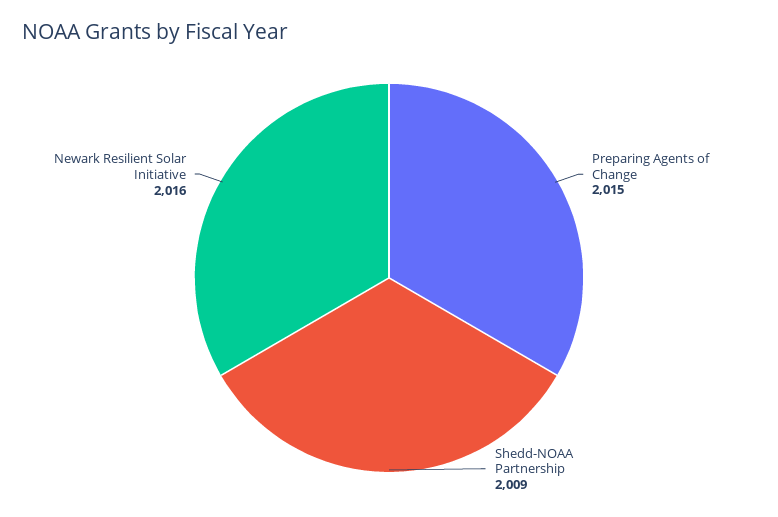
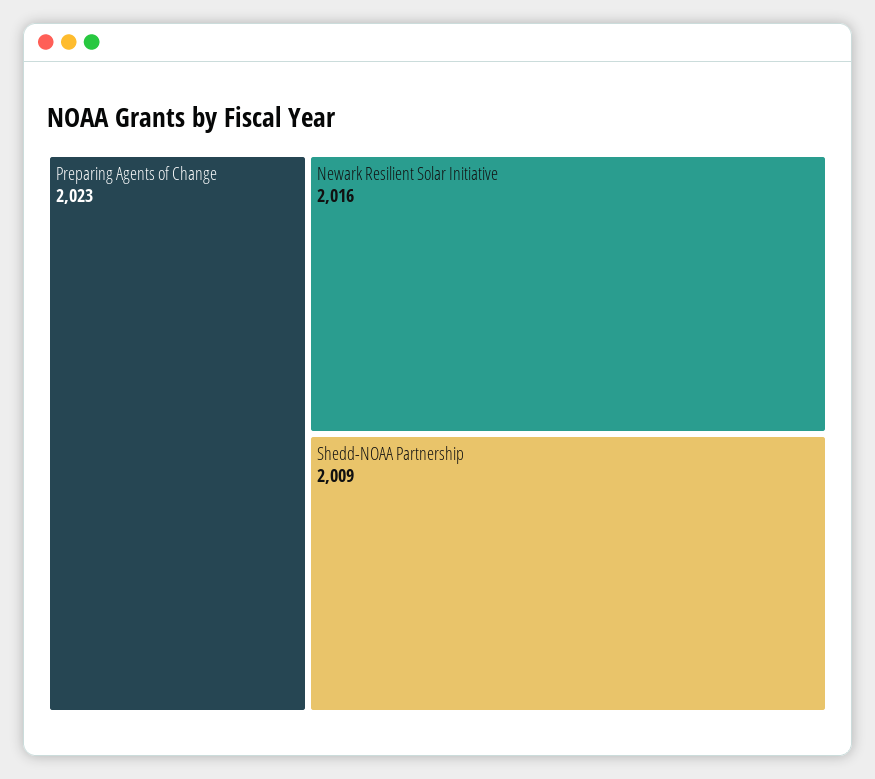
Preparing Agents of Change: 2015 -> 2023

